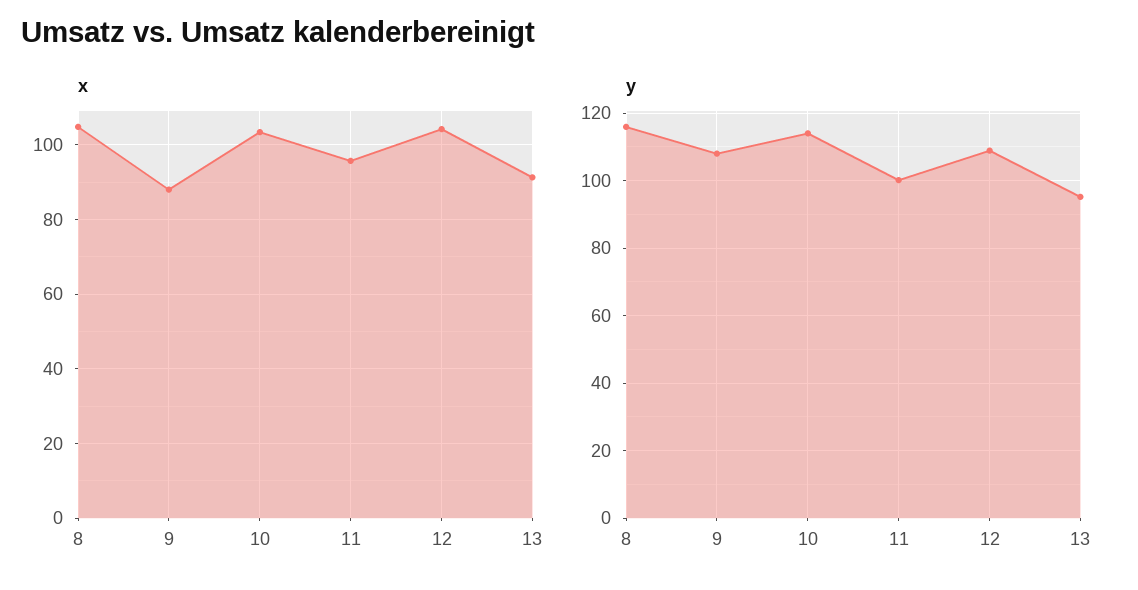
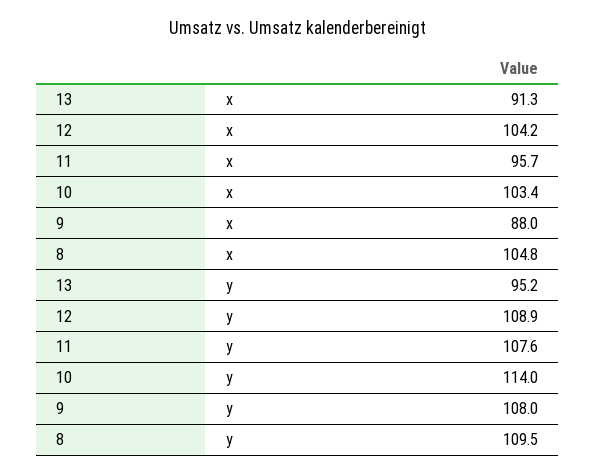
y, 8: 116 -> 109.5
y, 11: 100 -> 107.6

